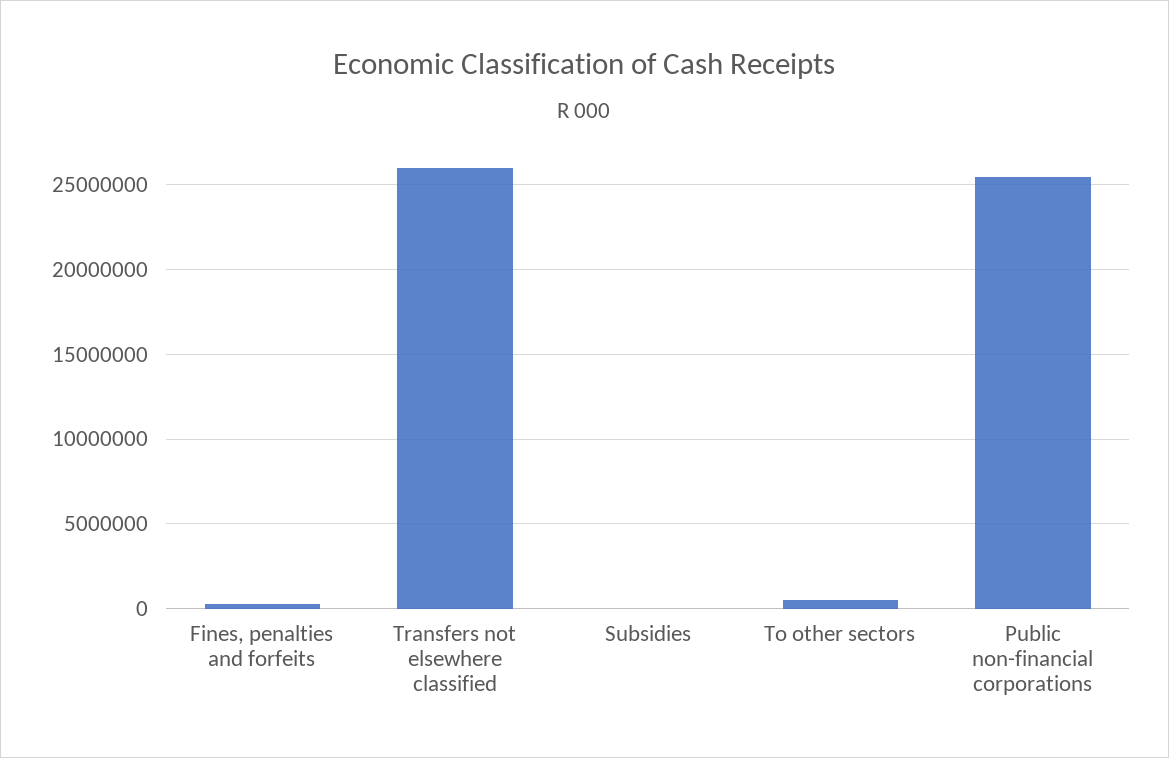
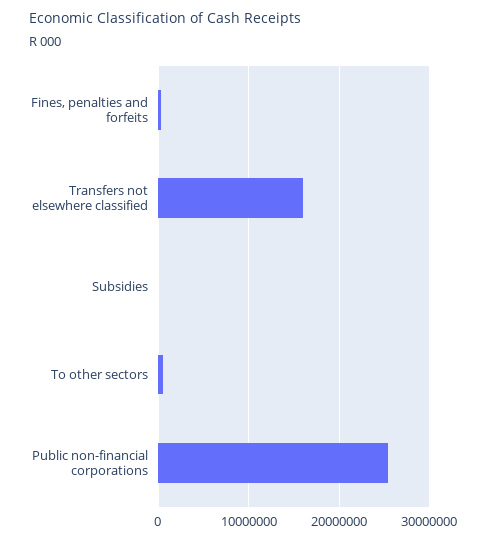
Transfers not elsewhere classified: 26000000 -> 16000000

